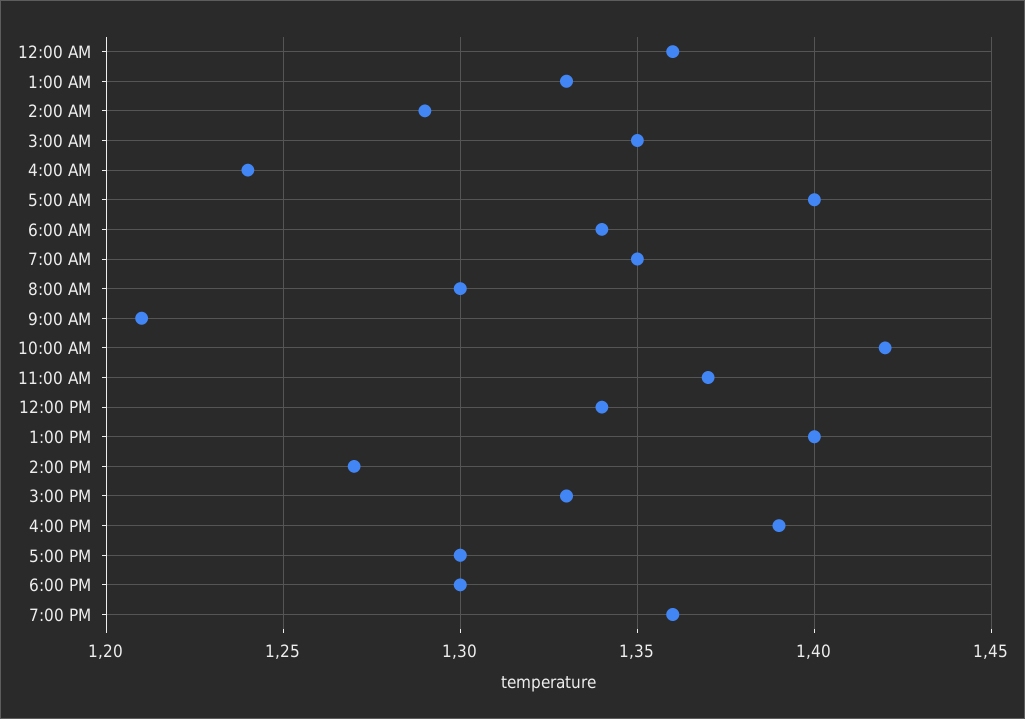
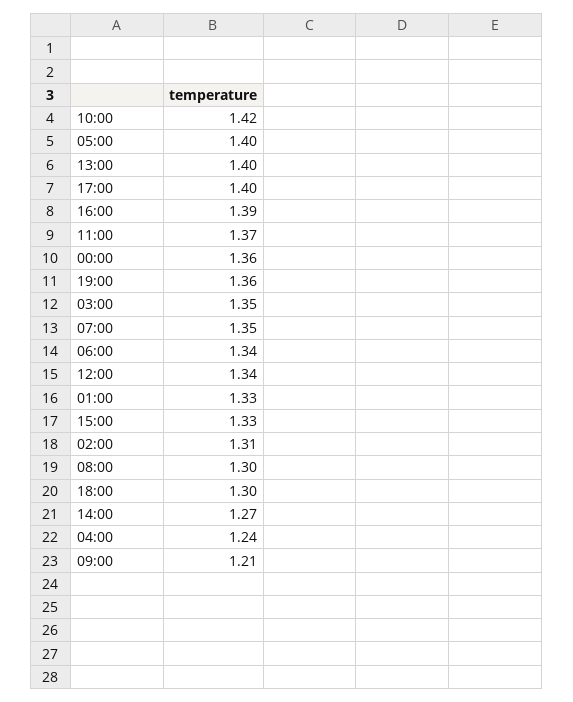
2:00 AM: 1.29 -> 1.31
5:00 PM: 1.3 -> 1.4

